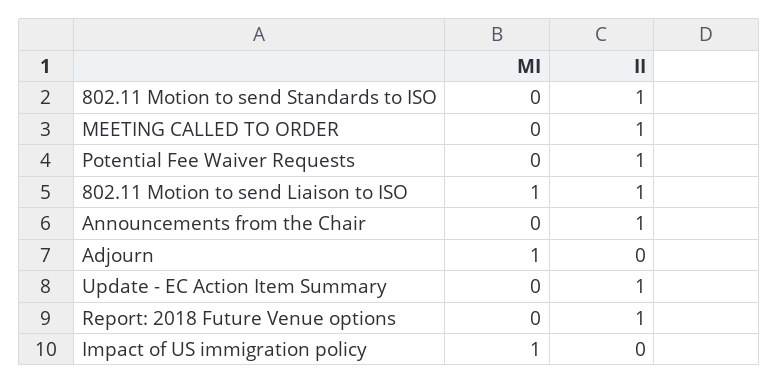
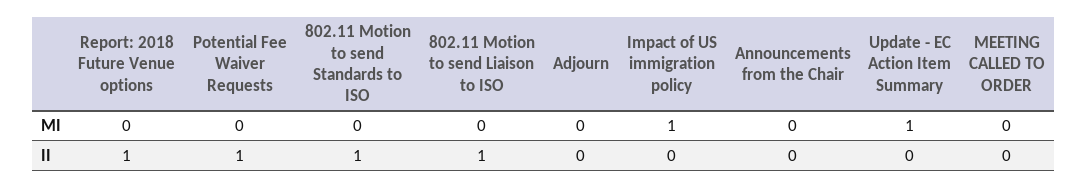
II, MEETING CALLED TO ORDER: 1 -> 0
MI, 802.11 Motion to send Liaison to ISO: 1 -> 0
II, Announcements from the Chair: 1 -> 0
MI, Adjourn: 1 -> 0
MI, Update - EC Action Item Summary: 0 -> 1
II, Update - EC Action Item Summary: 1 -> 0

